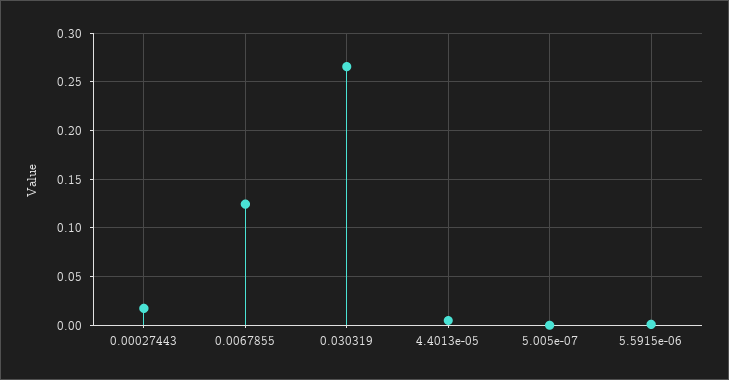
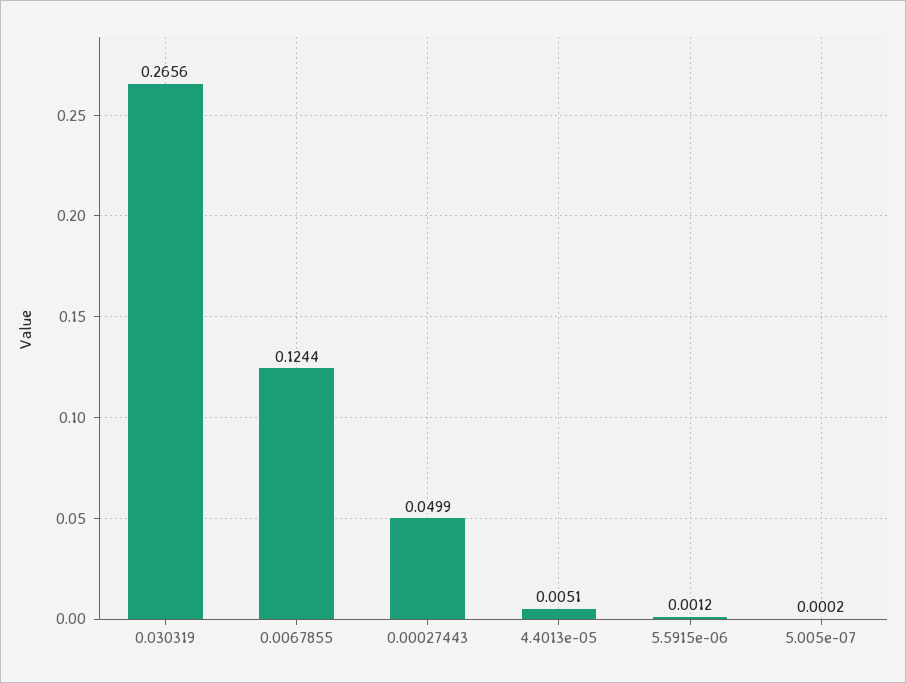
0.00027443: 0.02 -> 0.0499

